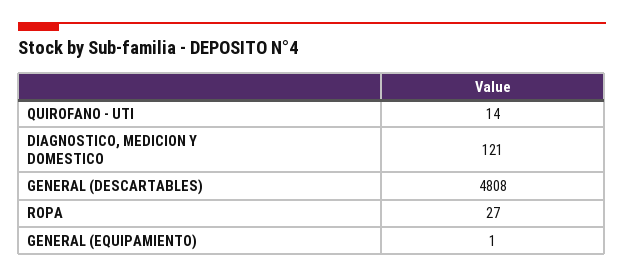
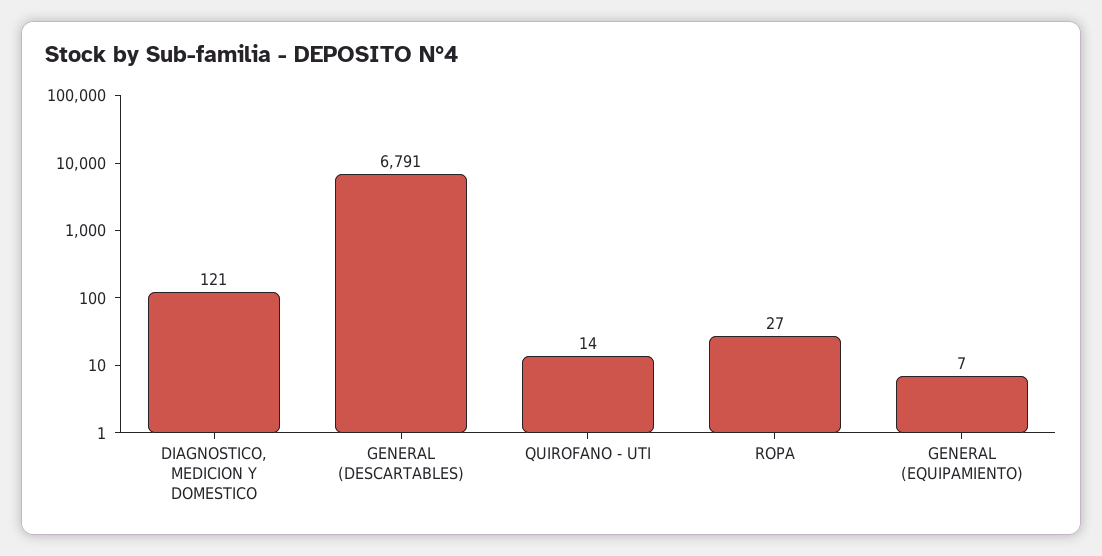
GENERAL (DESCARTABLES): 4808 -> 6791
GENERAL (EQUIPAMIENTO): 1 -> 7

